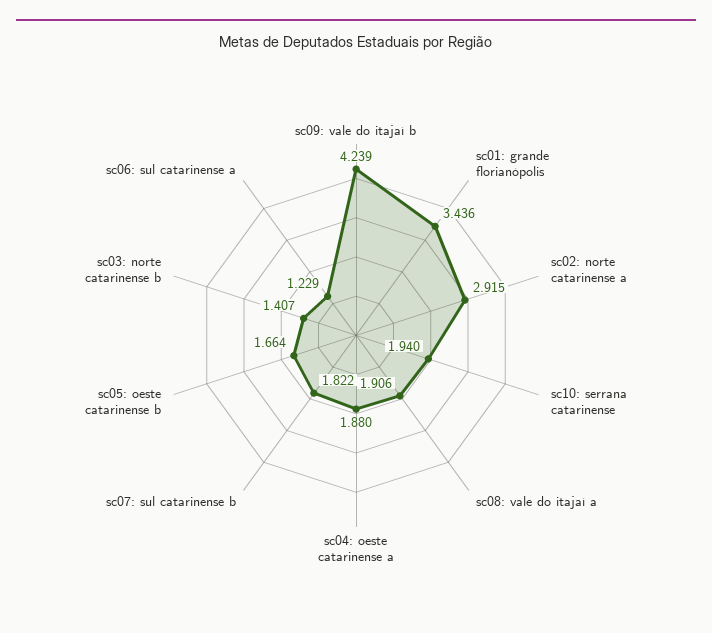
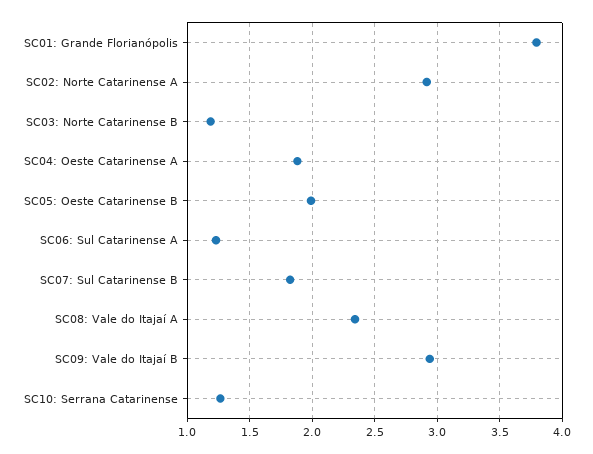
sc09: vale do itajaí b: 4.239 -> 2.95
sc01: grande florianópolis: 3.436 -> 3.8
sc10: serrana catarinense: 1.94 -> 1.25
sc08: vale do itajaí a: 1.906 -> 2.35
sc05: oeste catarinense b: 1.664 -> 2
sc03: norte catarinense b: 1.407 -> 1.2

